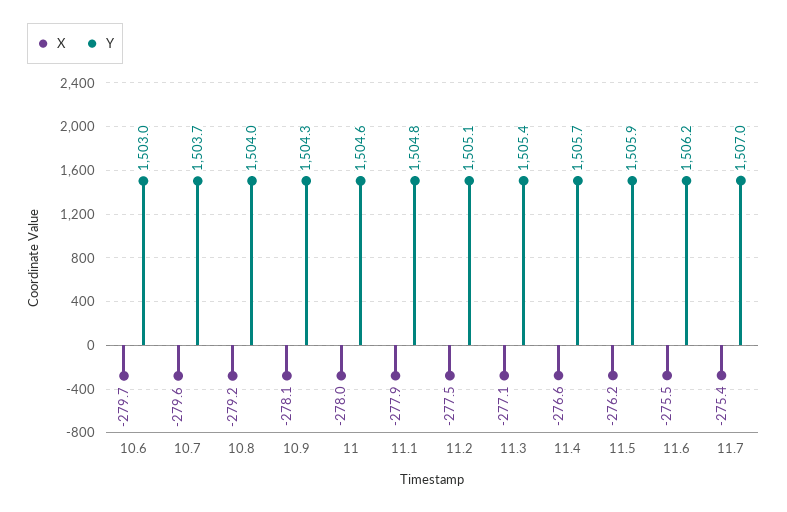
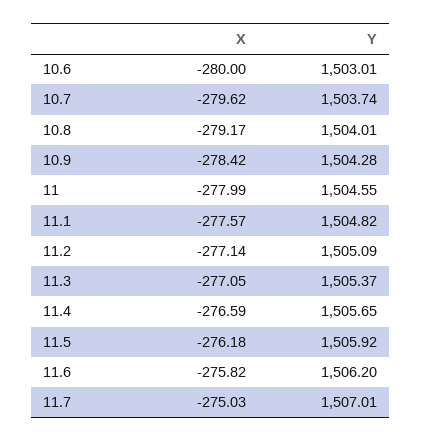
X, 10.6: -279.7 -> -280
X, 10.9: -278.1 -> -278.42
X, 11.1: -277.9 -> -277.57
X, 11.2: -277.5 -> -277.14
X, 11.6: -275.5 -> -275.82
X, 11.7: -275.4 -> -275.03

